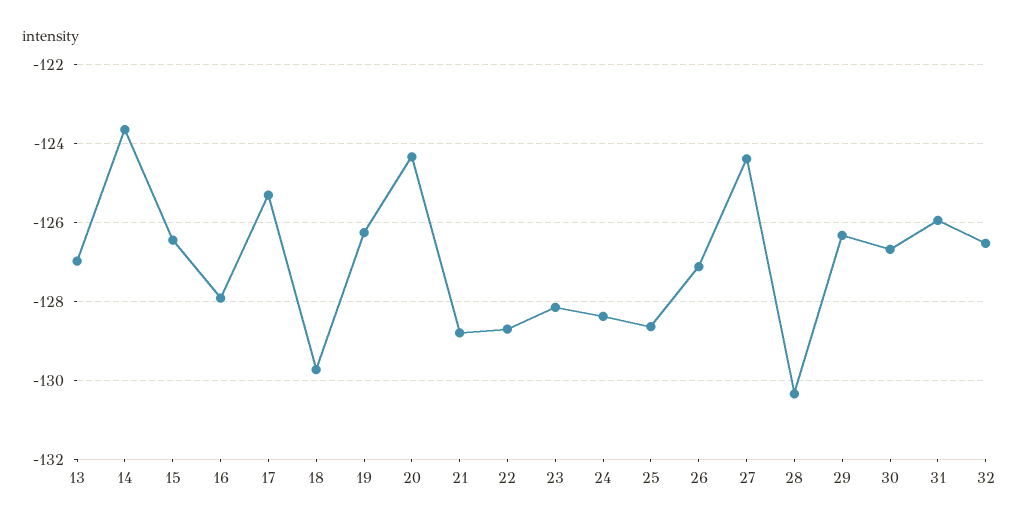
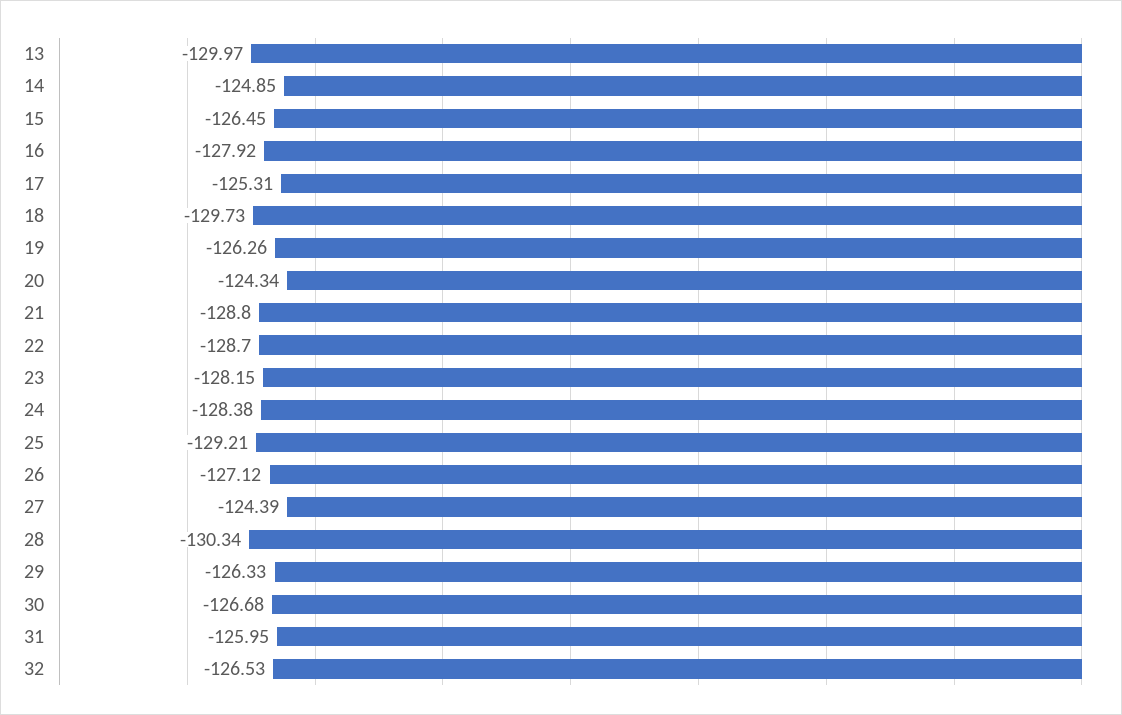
13: -127 -> -129.97
14: -123.6 -> -124.85
25: -128.6 -> -129.21

